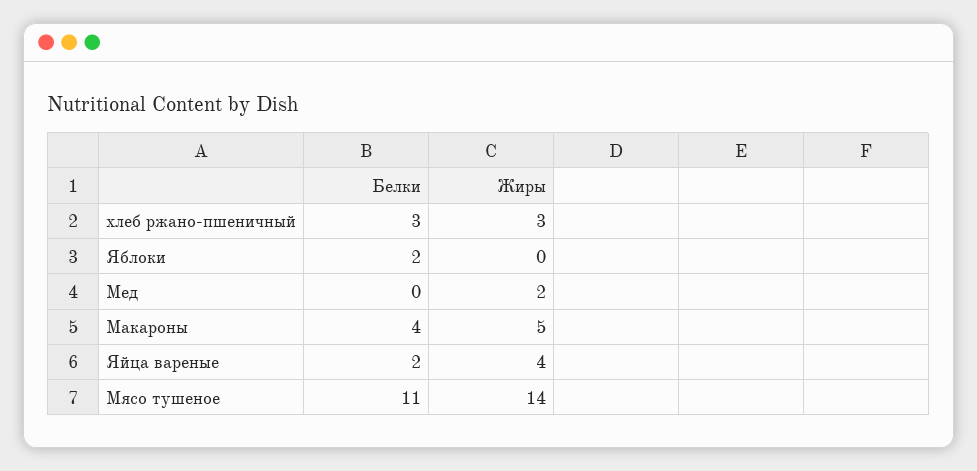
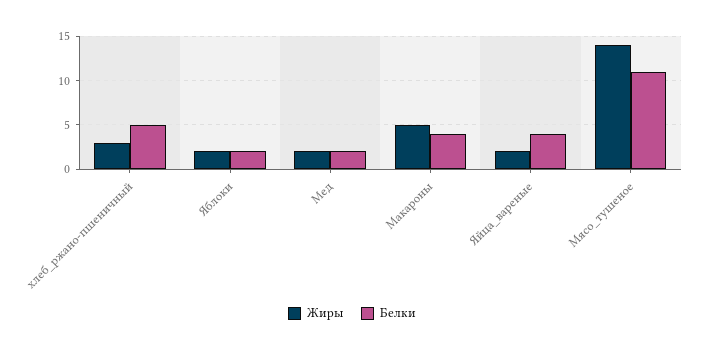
Белки, хлеб ржано-пшеничный: 3 -> 5
Жиры, Яблоки: 0 -> 2
Белки, Мед: 0 -> 2
Белки, Яйца вареные: 2 -> 4
Жиры, Яйца вареные: 4 -> 2

